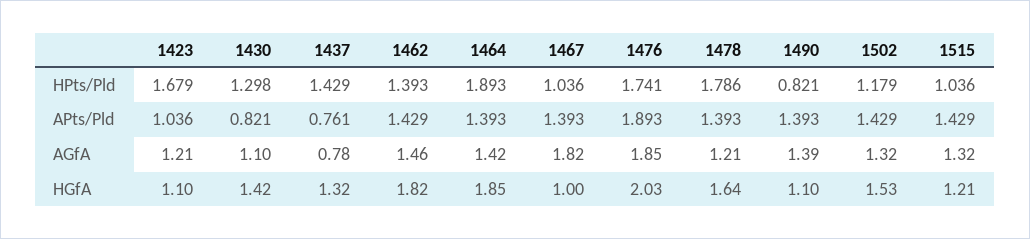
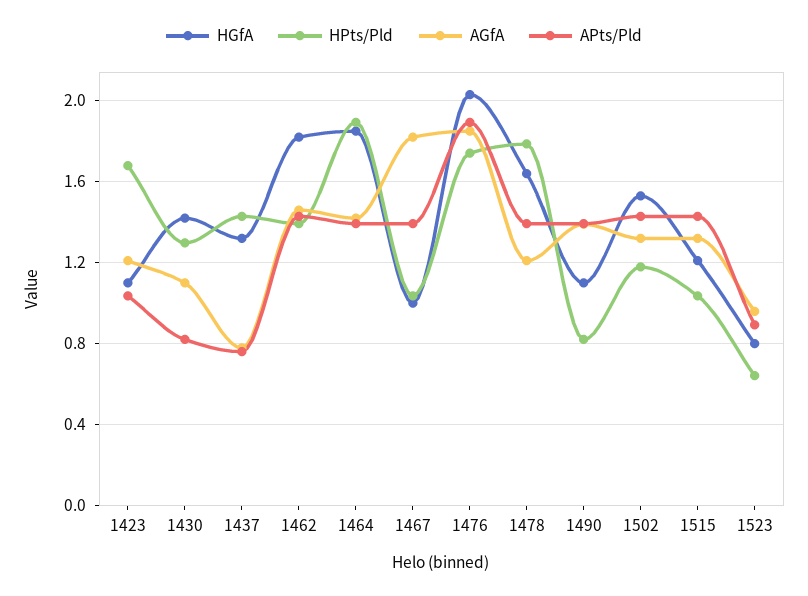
HGfA, 1523: none -> 0.8
HPts/Pld, 1523: none -> 0.65
AGfA, 1523: none -> 0.95
APts/Pld, 1523: none -> 0.9

